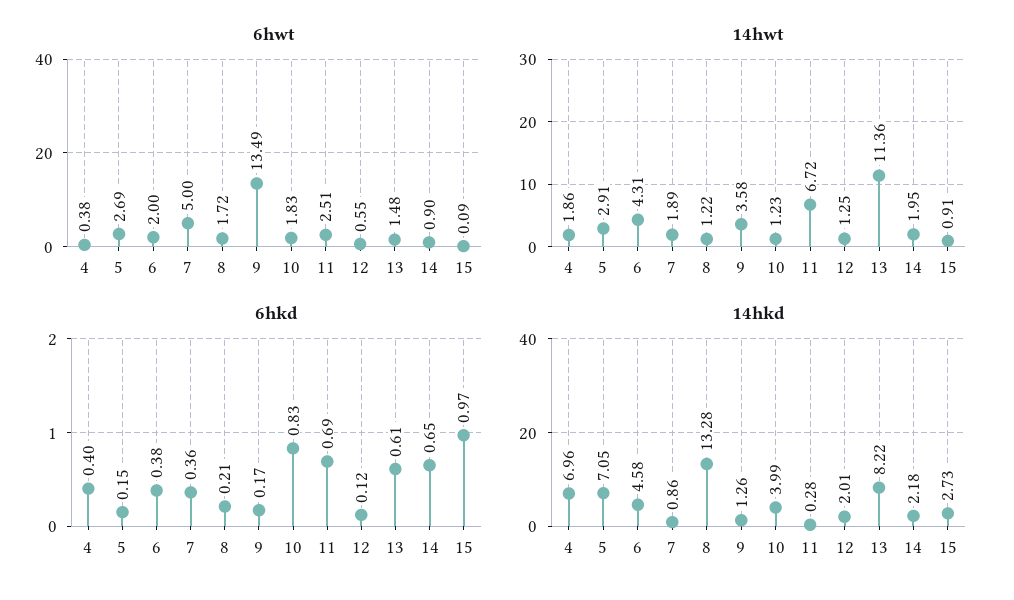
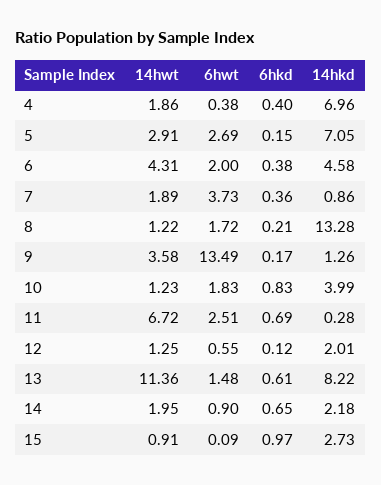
6hwt, 7: 5 -> 3.73

